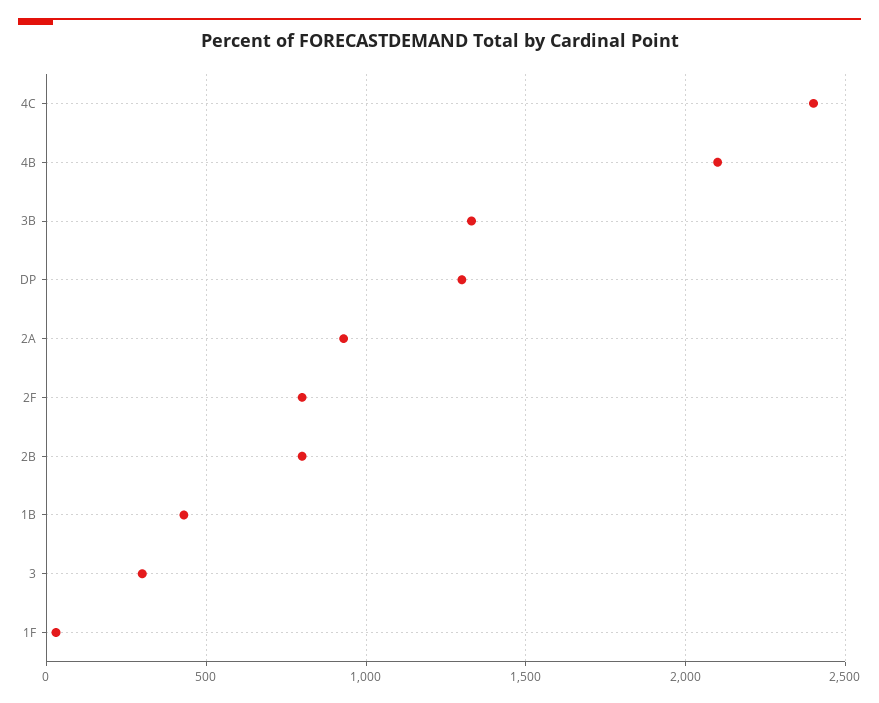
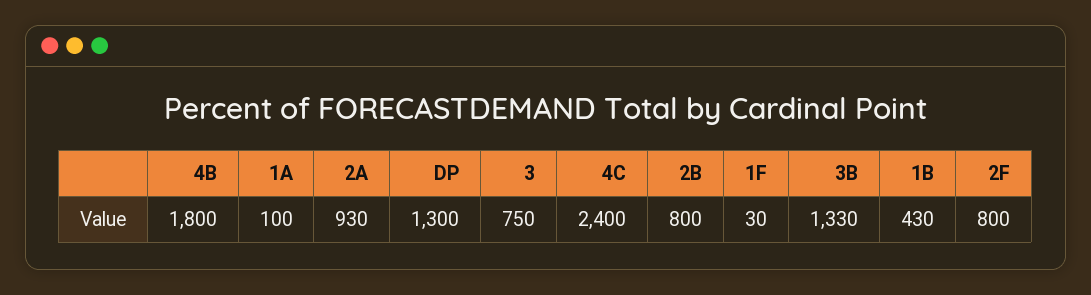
4B: 2100 -> 1800
3: 300 -> 750
1A: none -> 100

